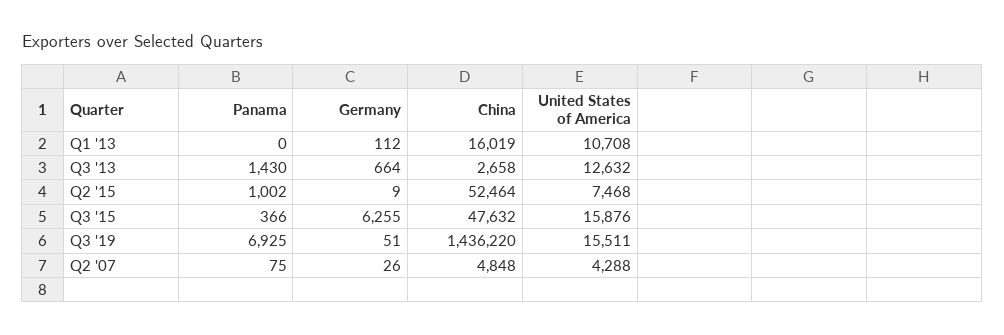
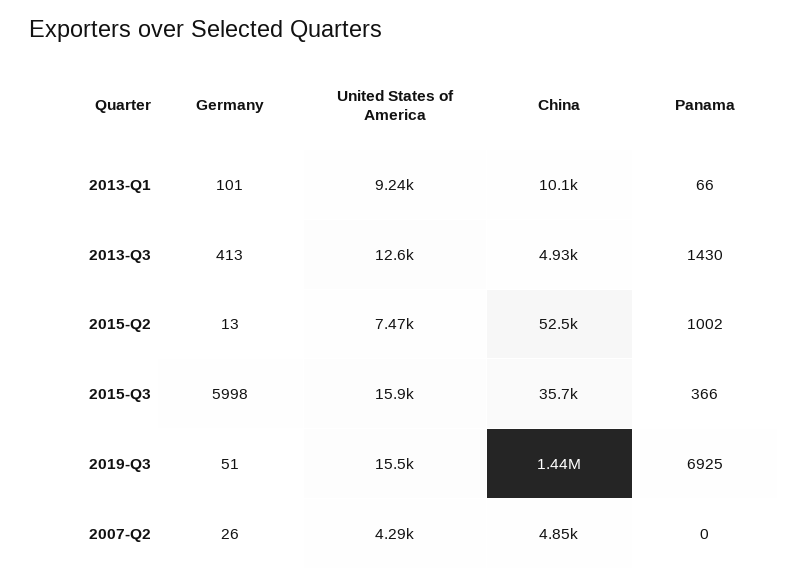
Panama, Q1 '13: 0 -> 66
Germany, Q1 '13: 112 -> 101
China, Q1 '13: 16019 -> 10100
United States of America, Q1 '13: 10708 -> 9240
Germany, Q3 '13: 664 -> 413
China, Q3 '13: 2658 -> 4930
Germany, Q2 '15: 9 -> 13
Germany, Q3 '15: 6255 -> 5998
China, Q3 '15: 47632 -> 35700
Panama, Q2 '07: 75 -> 0

